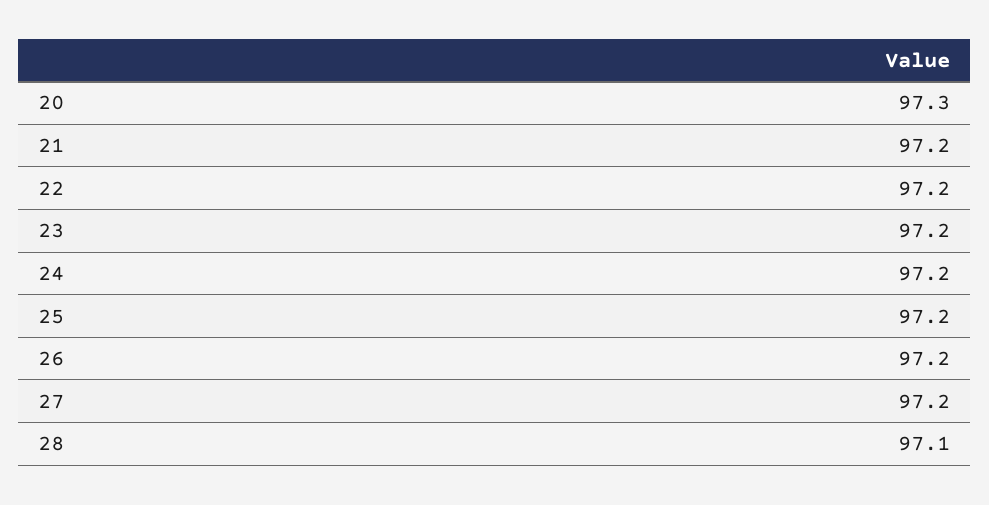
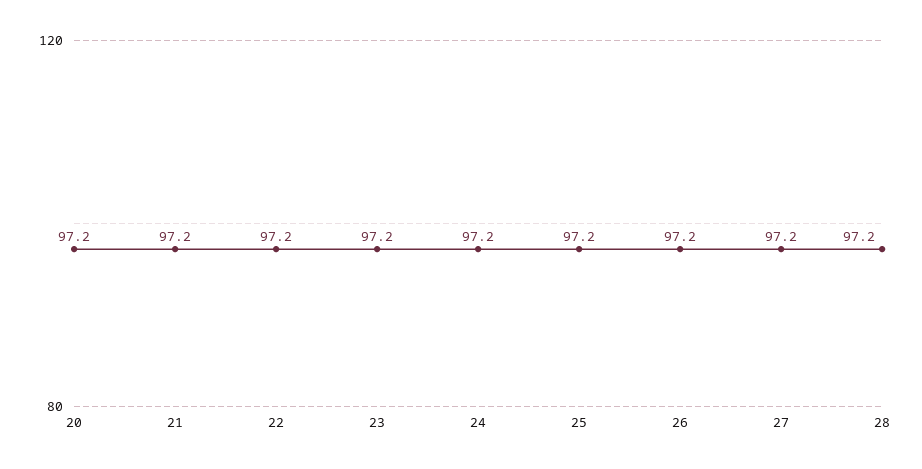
20: 97.3 -> 97.2
28: 97.1 -> 97.2

